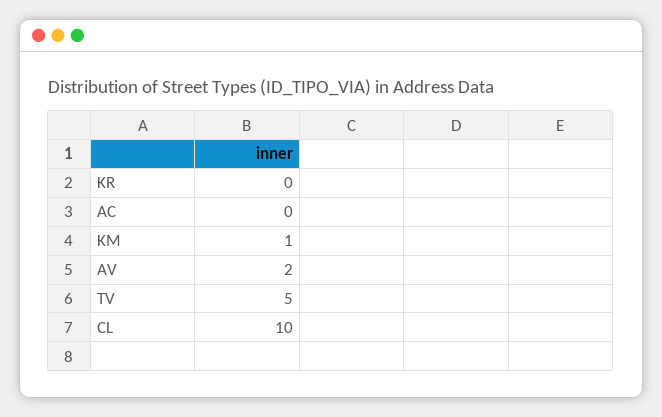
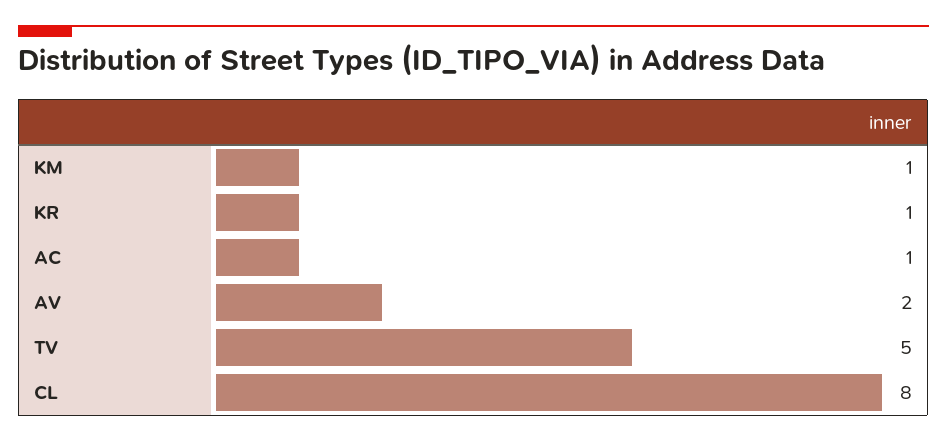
KR: 0 -> 1
AC: 0 -> 1
CL: 10 -> 8

